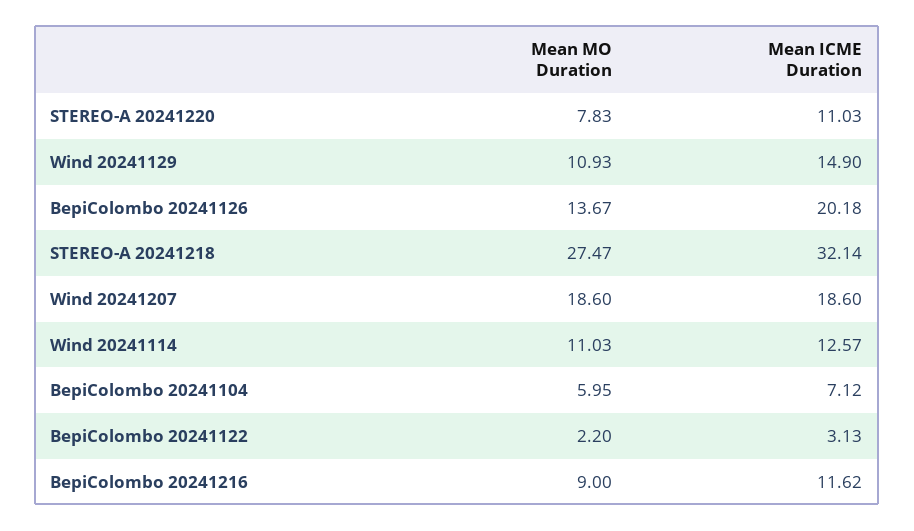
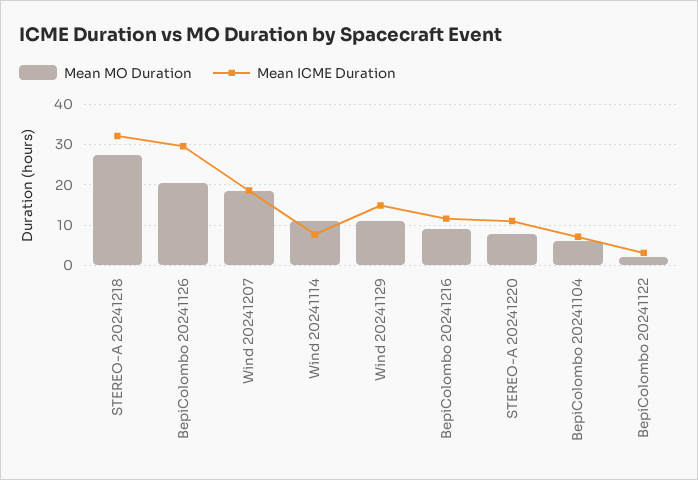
Mean MO Duration, BepiColombo 20241126: 13.67 -> 20
Mean ICME Duration, BepiColombo 20241126: 20.18 -> 30
Mean ICME Duration, Wind 20241114: 12.57 -> 8

